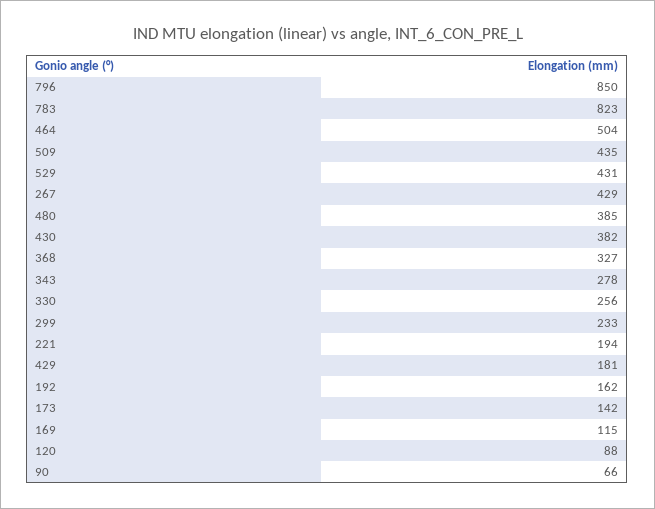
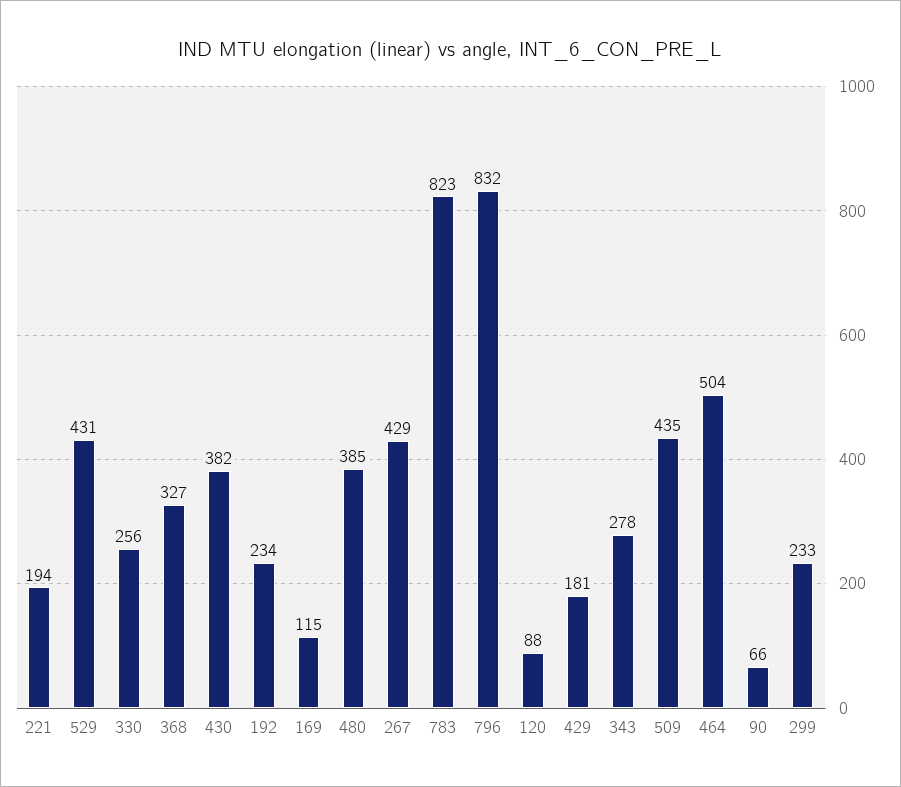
796: 850 -> 832
192: 162 -> 234
173: 142 -> none

